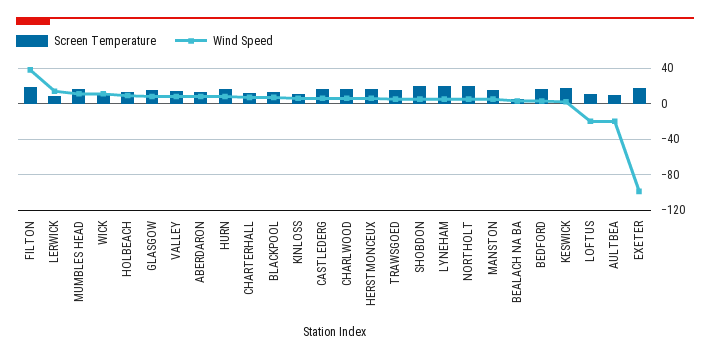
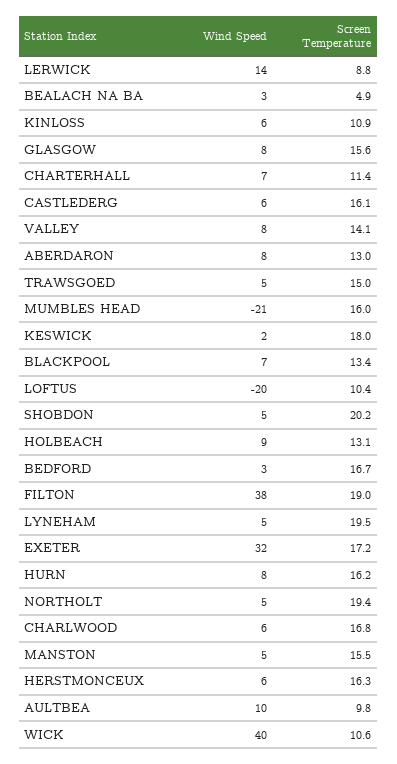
Wind Speed, MUMBLES HEAD: 10 -> -21
Wind Speed, WICK: 10 -> 40
Wind Speed, AULTBEA: -20 -> 10
Wind Speed, EXETER: -100 -> 32

